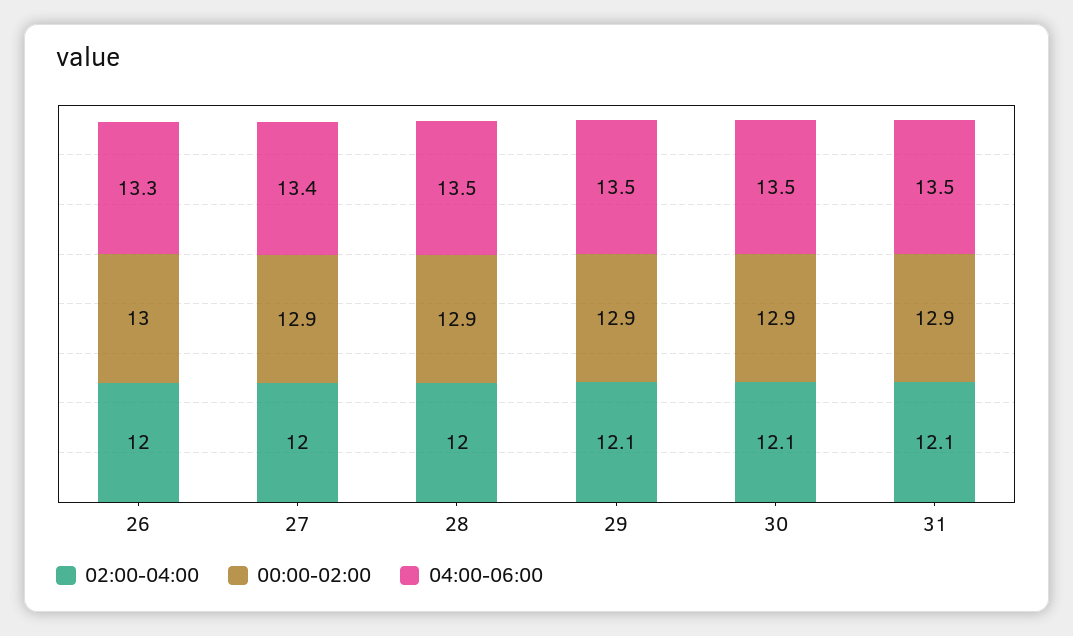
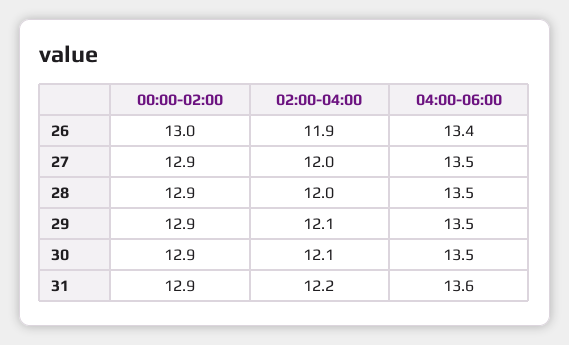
02:00-04:00, 26: 12 -> 11.9
04:00-06:00, 26: 13.3 -> 13.4
04:00-06:00, 27: 13.4 -> 13.5
02:00-04:00, 31: 12.1 -> 12.2
04:00-06:00, 31: 13.5 -> 13.6

